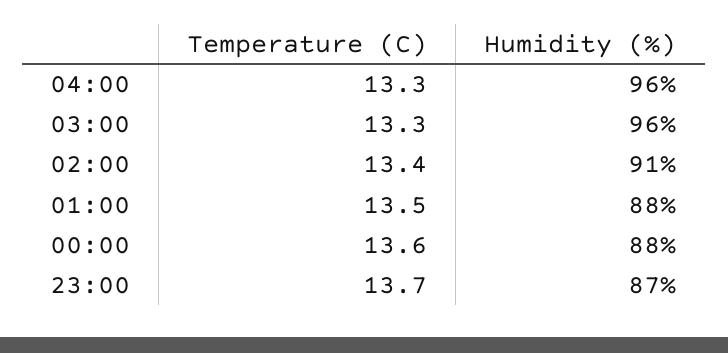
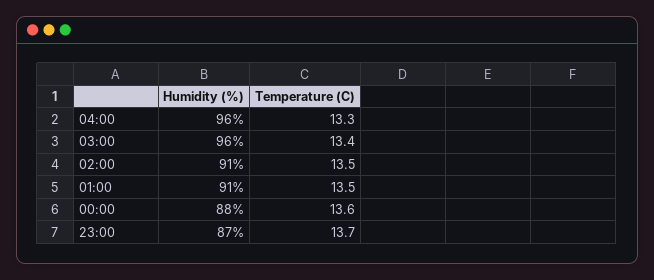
Temperature (C), 03:00: 13.3 -> 13.4
Temperature (C), 02:00: 13.4 -> 13.5
Humidity (%), 01:00: 88 -> 91

